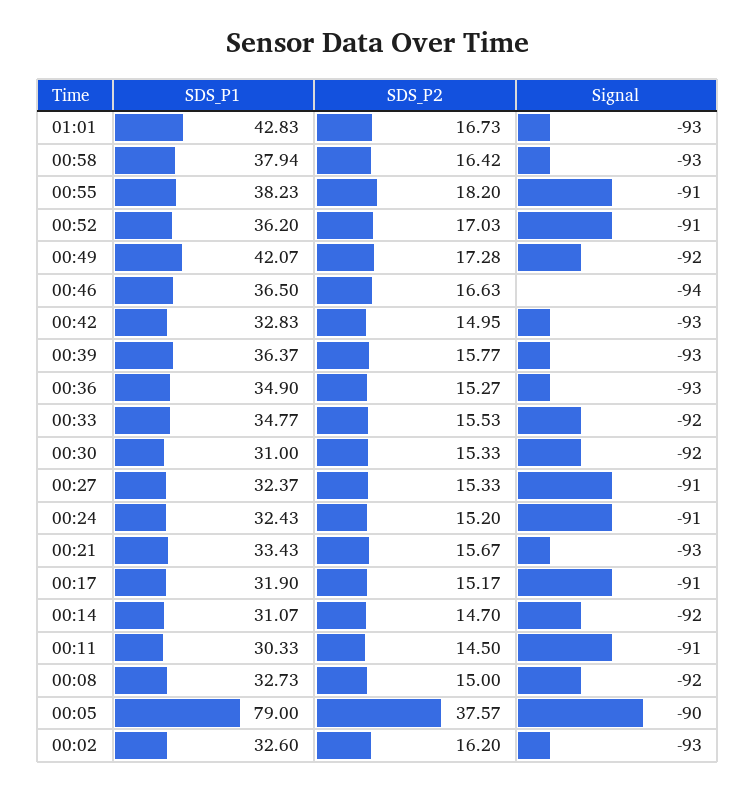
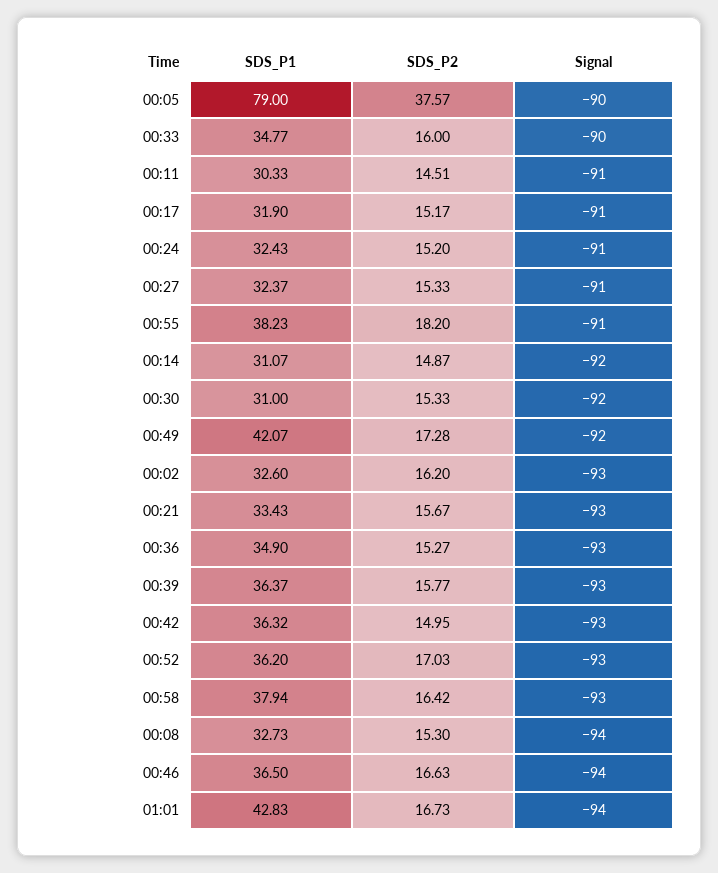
Signal, 01:01: -93 -> -94
Signal, 00:52: -91 -> -93
SDS_P1, 00:42: 32.83 -> 36.32
SDS_P2, 00:33: 15.53 -> 16
Signal, 00:33: -92 -> -90
SDS_P2, 00:14: 14.7 -> 14.87
SDS_P2, 00:11: 14.5 -> 14.51
SDS_P2, 00:08: 15 -> 15.3
Signal, 00:08: -92 -> -94

